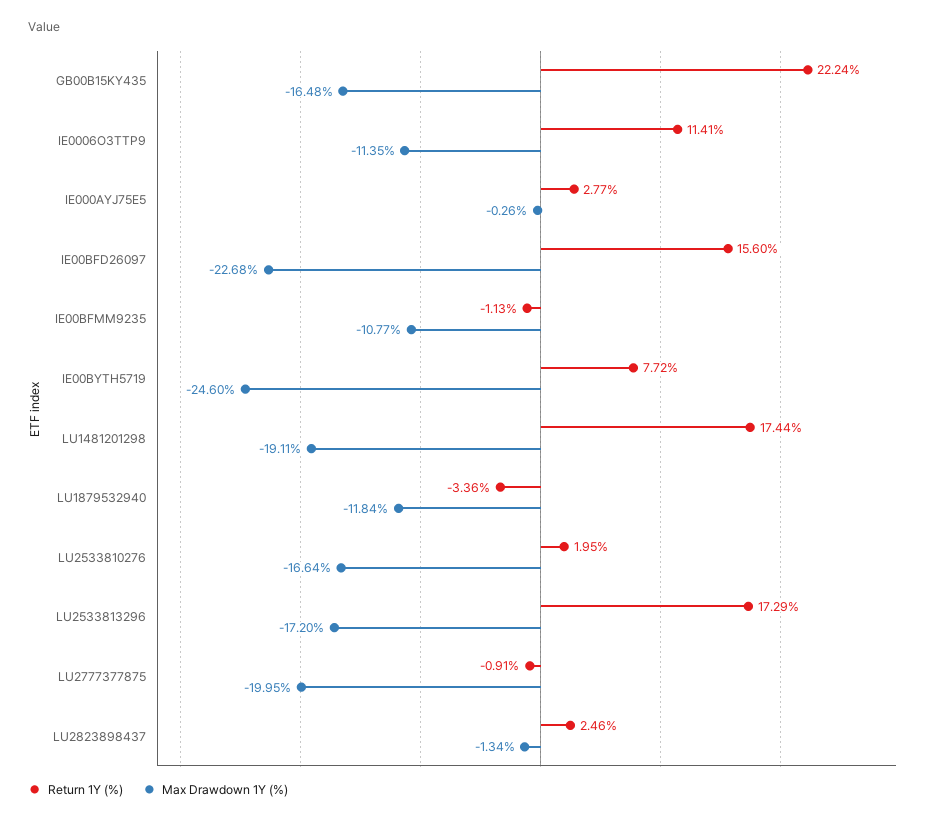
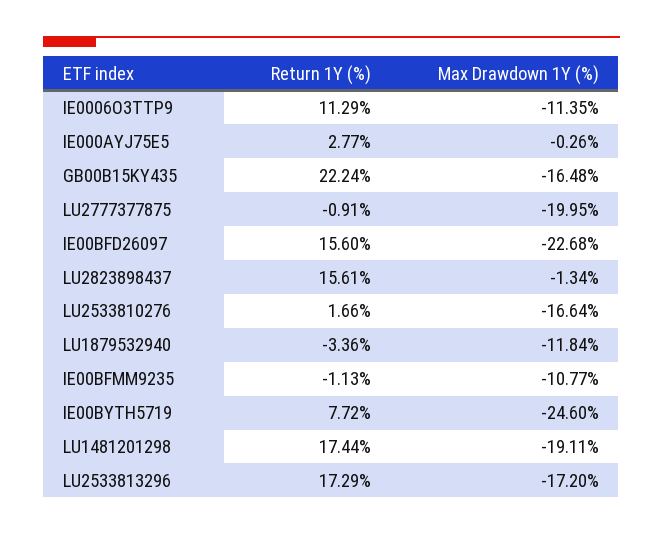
Return 1Y (%), IE0006O3TTP9: 11.41 -> 11.29
Return 1Y (%), LU2533810276: 1.95 -> 1.66
Return 1Y (%), LU2823898437: 2.46 -> 15.61

